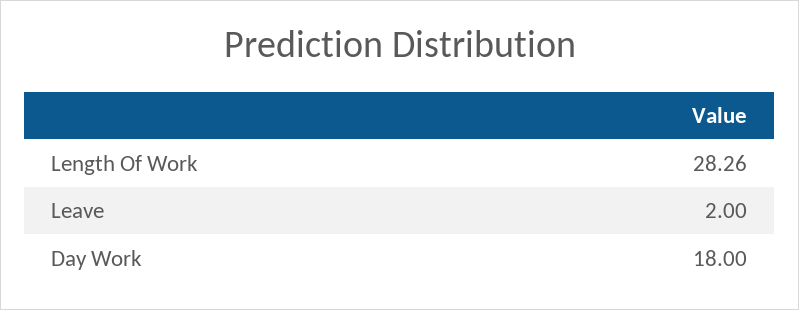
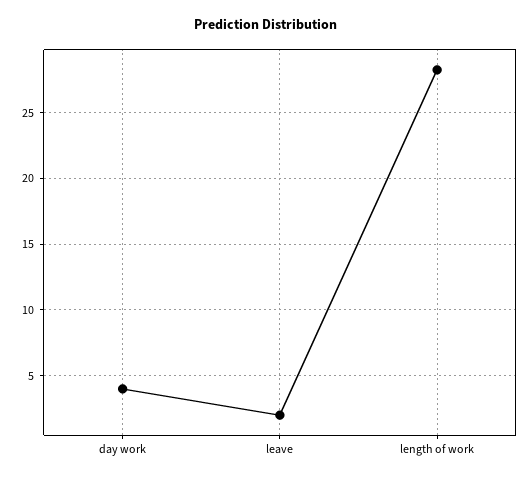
Day Work: 18 -> 4

